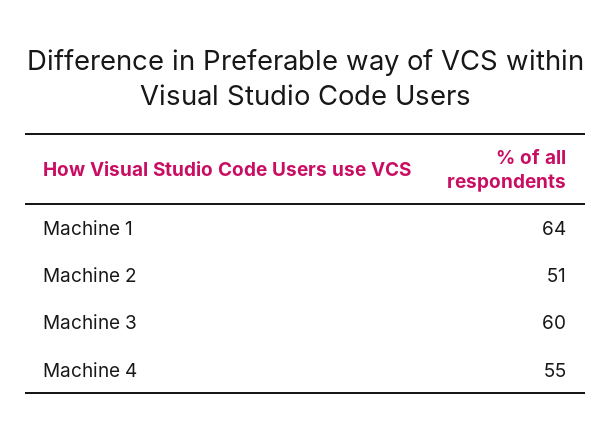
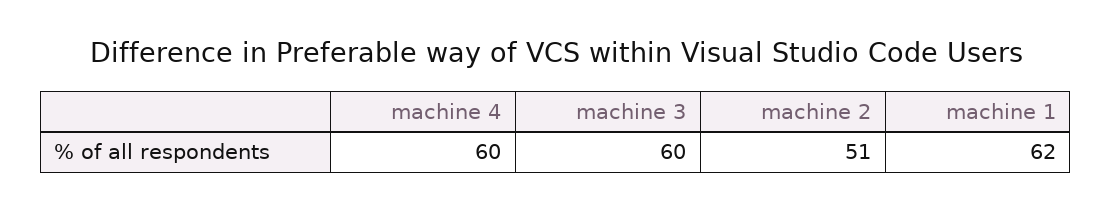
Machine 1: 64 -> 62
Machine 4: 55 -> 60

